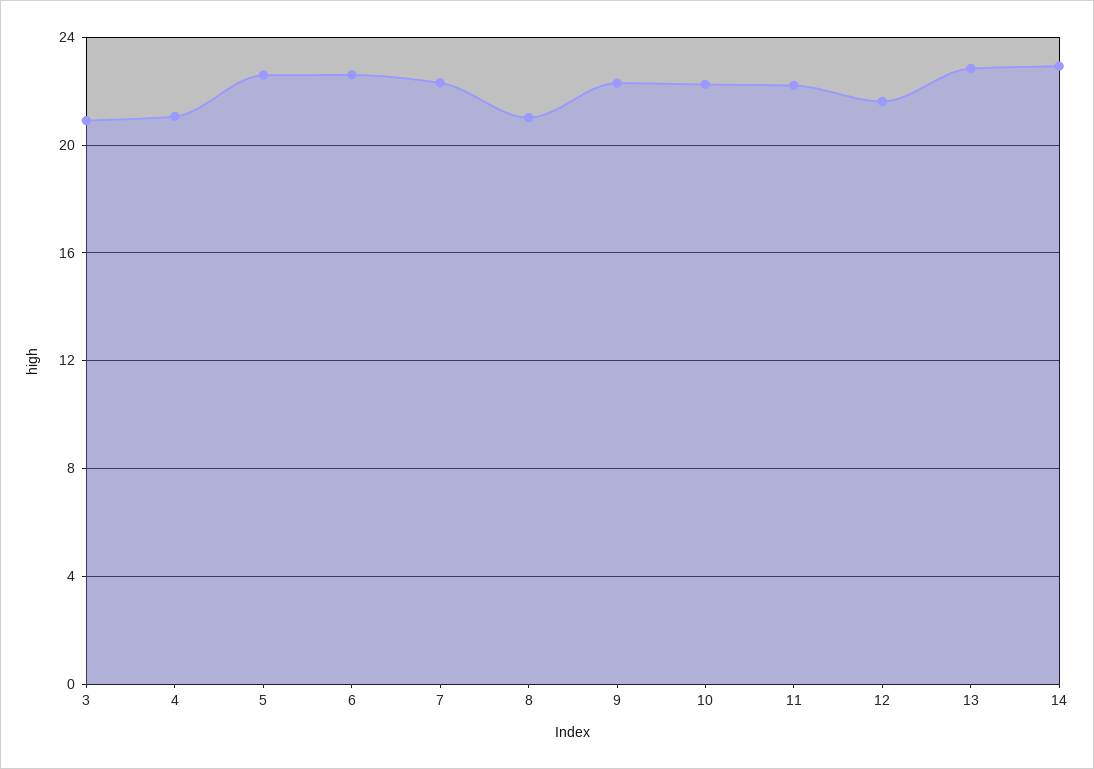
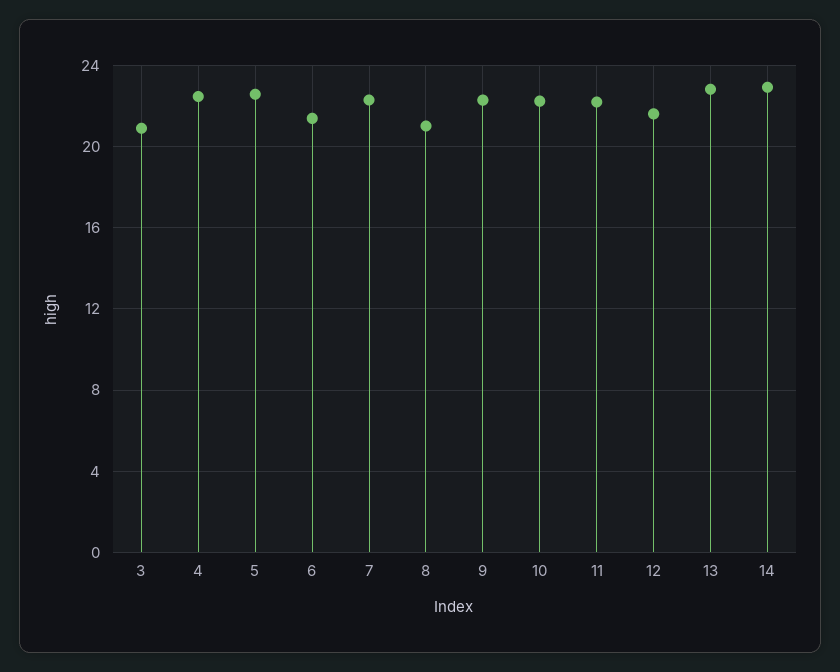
4: 21 -> 22.5
6: 22.5 -> 21.5

